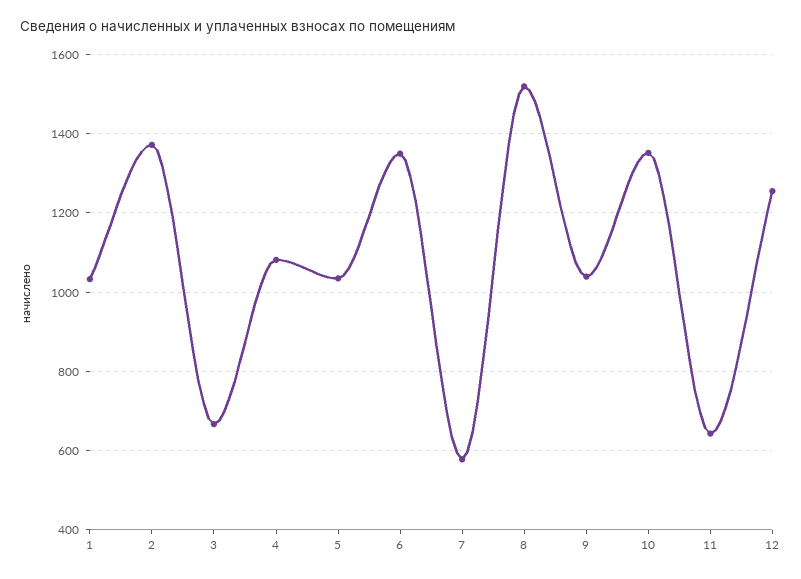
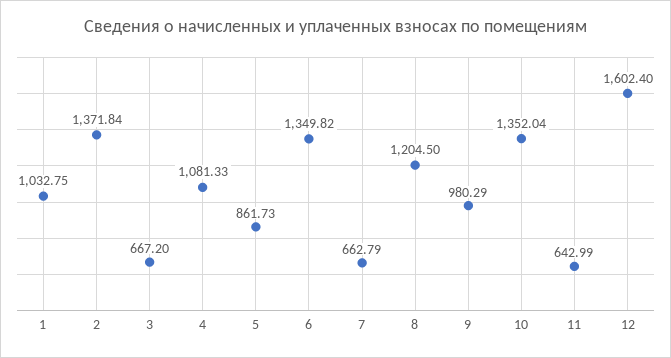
5: 1040 -> 861.73
7: 580 -> 662.79
8: 1520 -> 1204.5
9: 1040 -> 980.29
12: 1260 -> 1602.4

